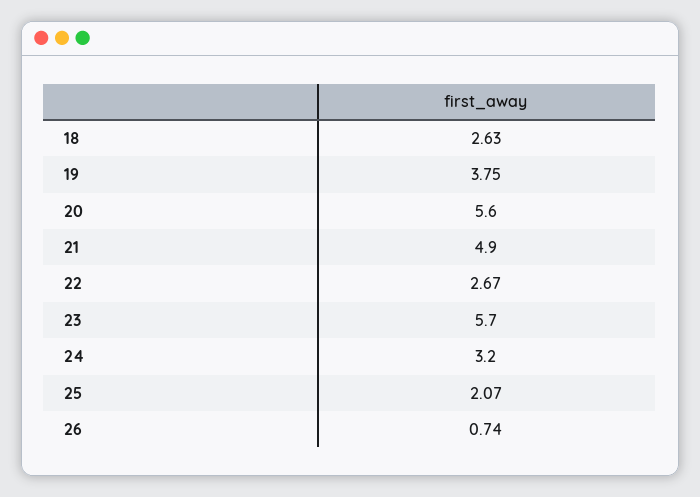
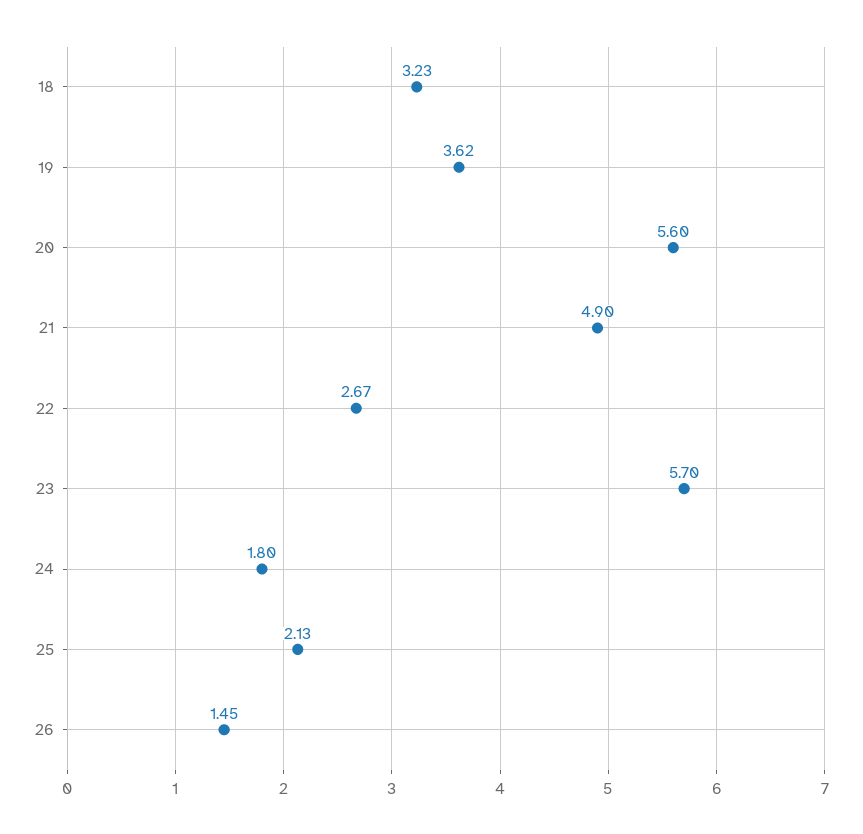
18: 2.63 -> 3.23
19: 3.75 -> 3.62
24: 3.2 -> 1.8
25: 2.07 -> 2.13
26: 0.74 -> 1.45

